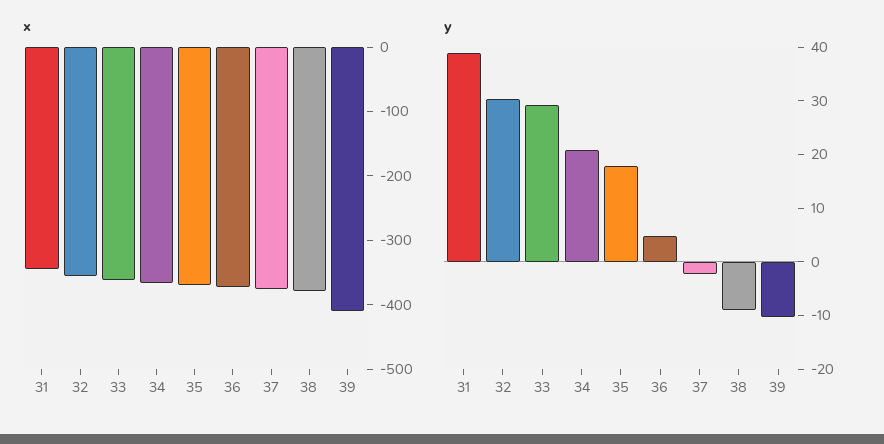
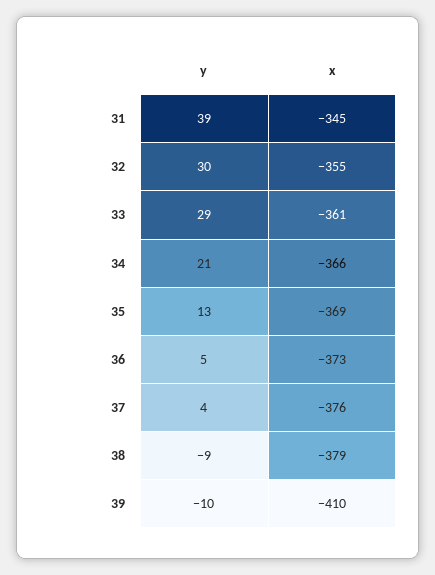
y, 35: 18 -> 13
y, 37: -2 -> 4

